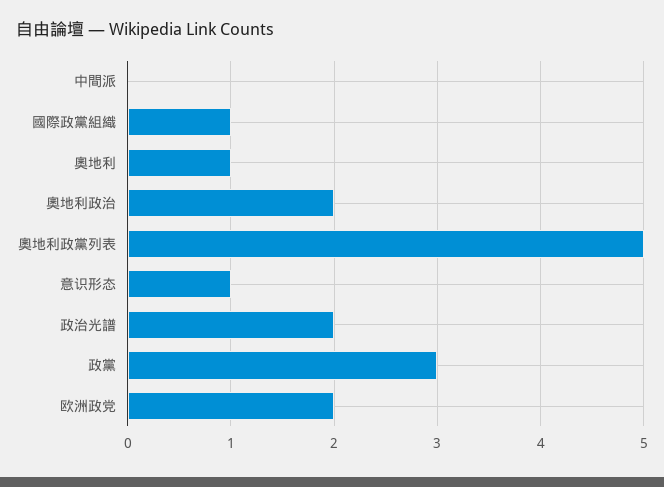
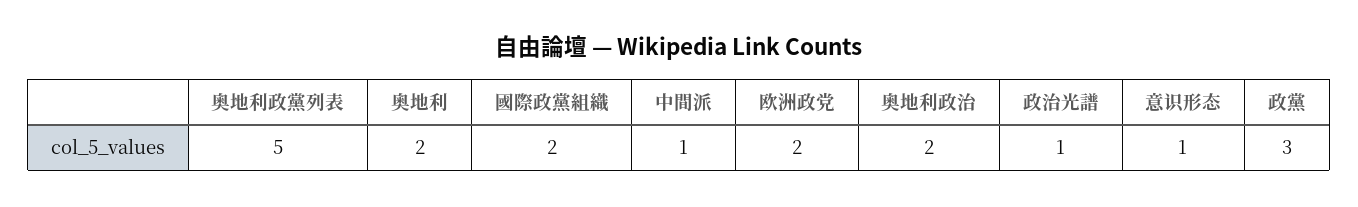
中間派: 0 -> 1
國際政黨組織: 1 -> 2
奧地利: 1 -> 2
政治光譜: 2 -> 1

